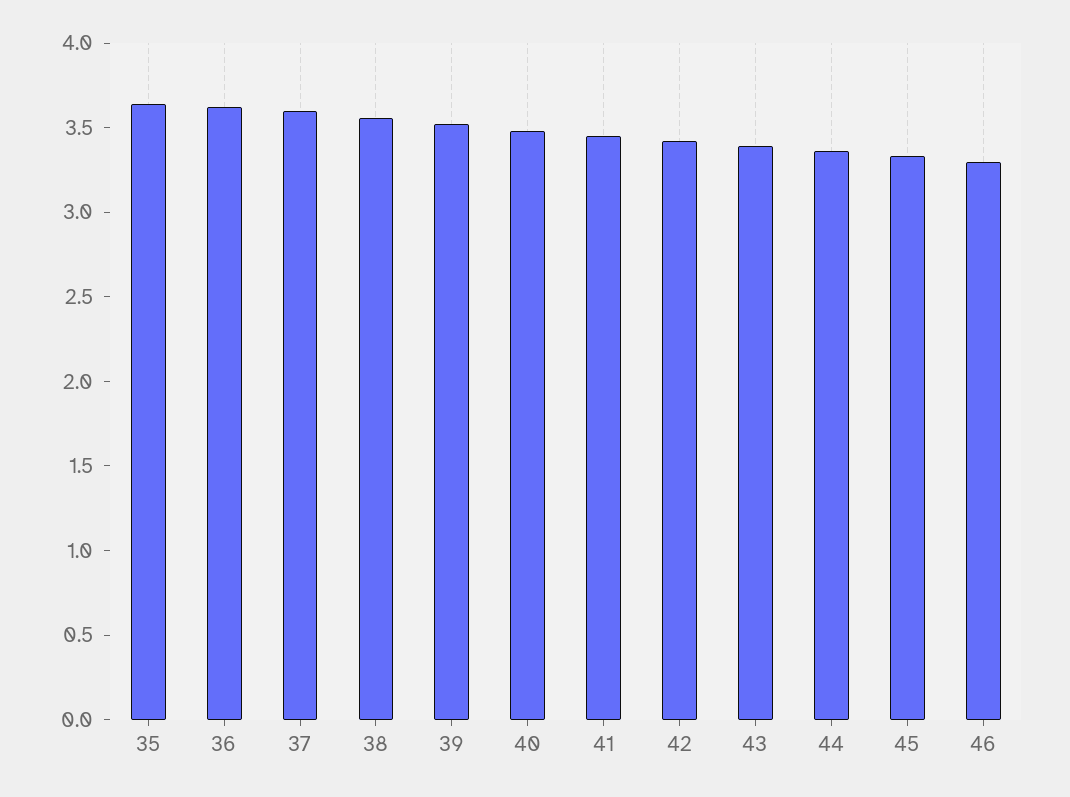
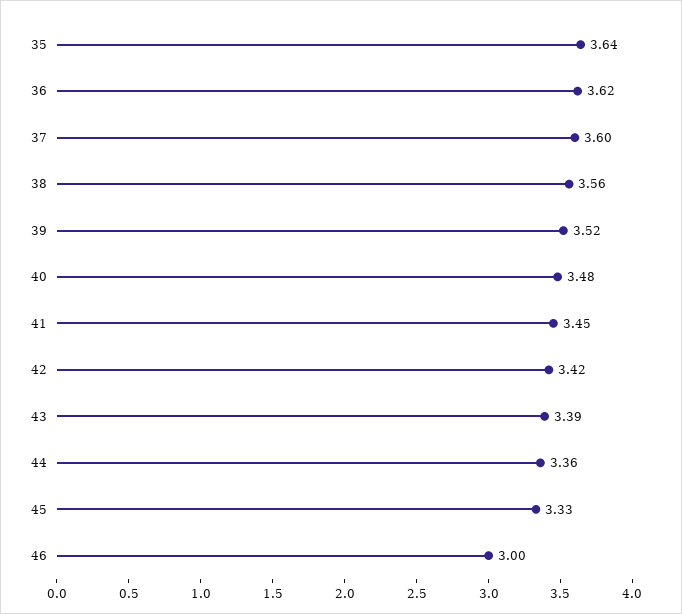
46: 3.3 -> 3

